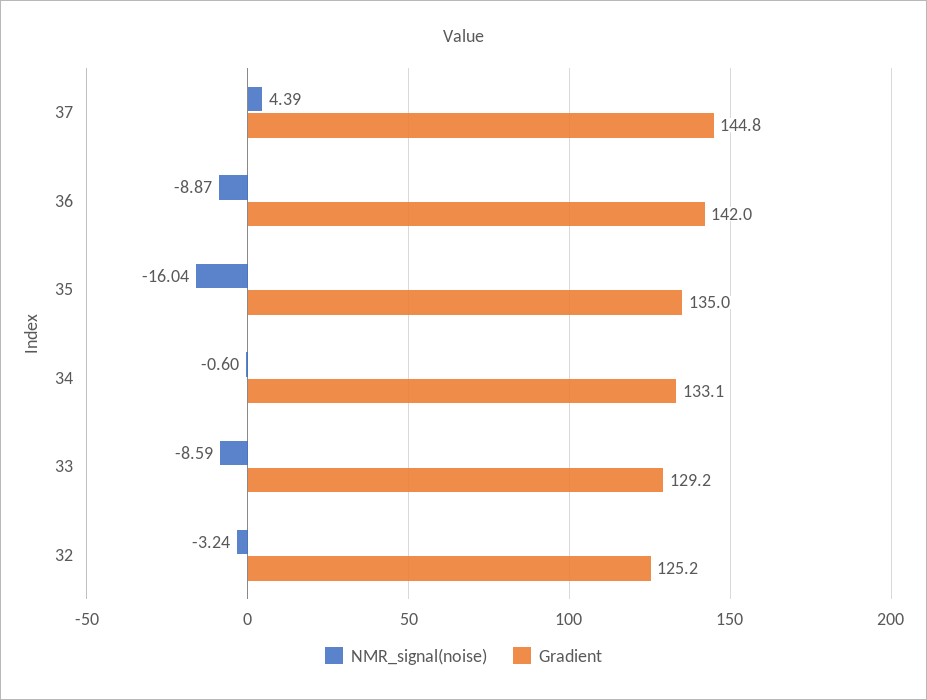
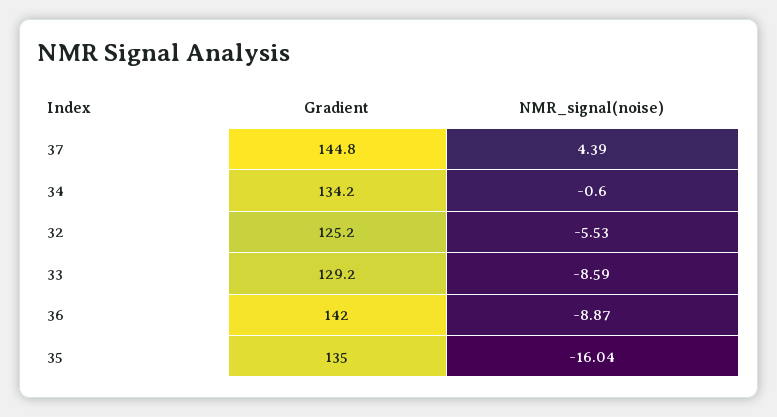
Gradient, 34: 133.1 -> 134.2
NMR_signal(noise), 32: -3.24 -> -5.53

